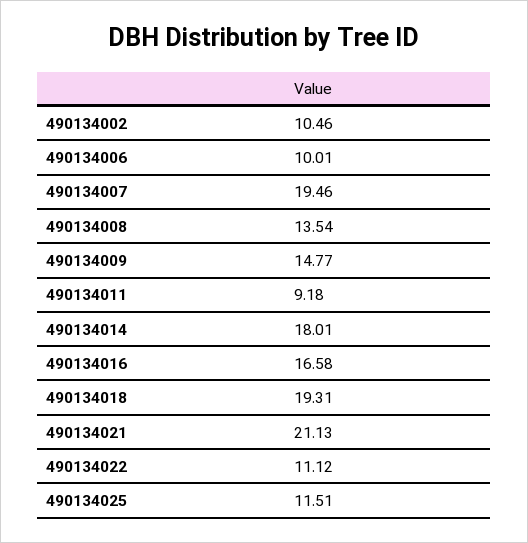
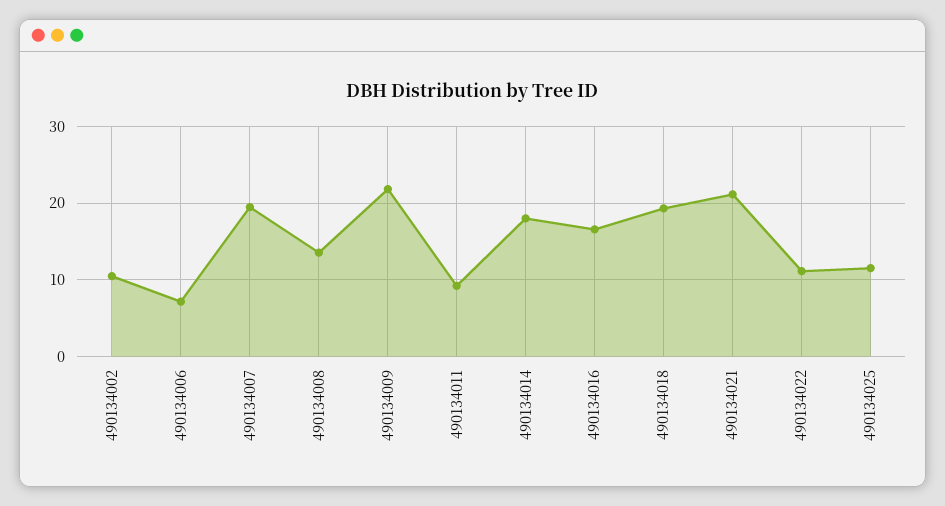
490134006: 10.01 -> 7
490134009: 14.77 -> 22

